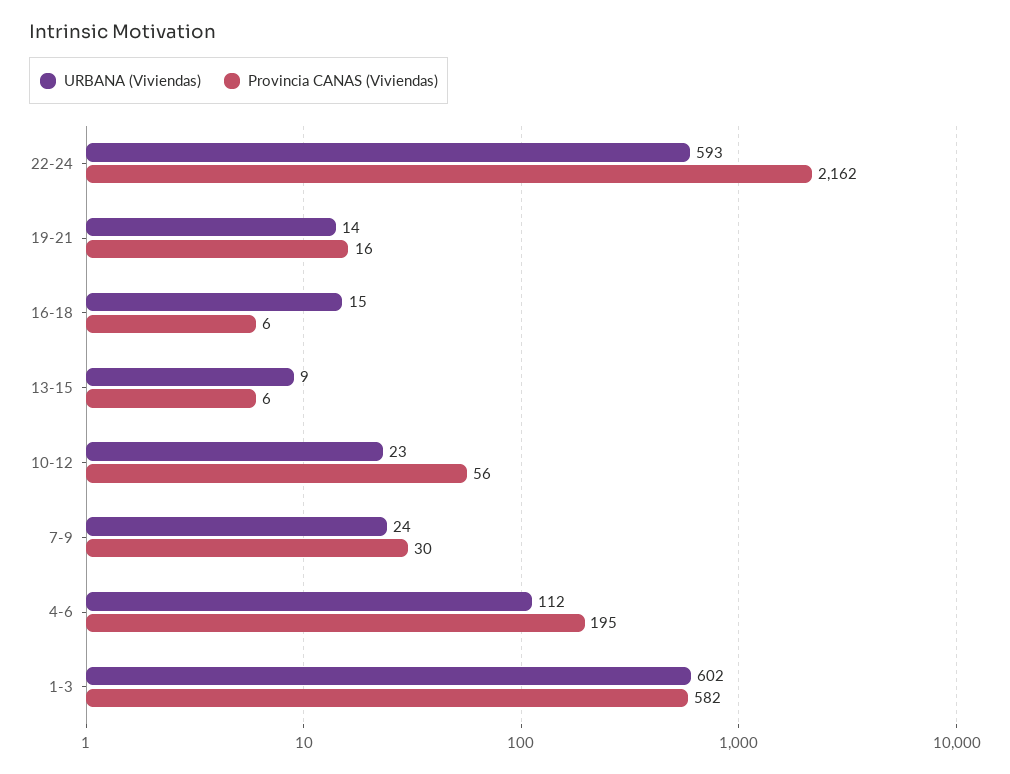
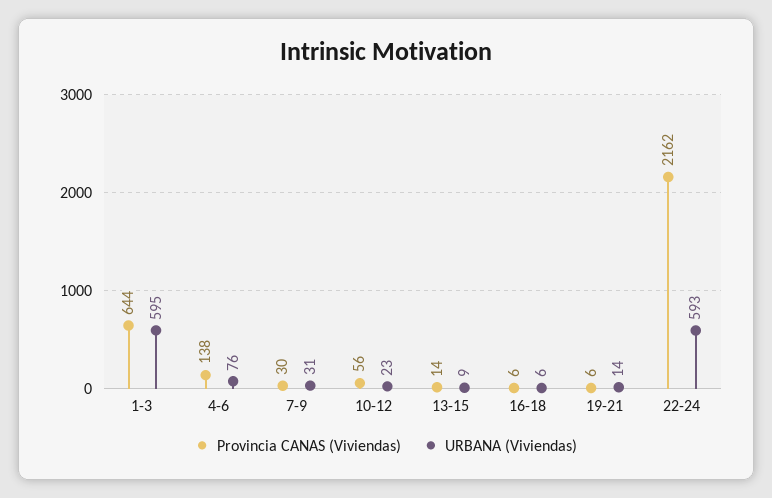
Provincia CANAS (Viviendas), 19-21: 16 -> 6
URBANA (Viviendas), 16-18: 15 -> 6
Provincia CANAS (Viviendas), 13-15: 6 -> 14
URBANA (Viviendas), 7-9: 24 -> 31
URBANA (Viviendas), 4-6: 112 -> 76
Provincia CANAS (Viviendas), 4-6: 195 -> 138
URBANA (Viviendas), 1-3: 602 -> 595
Provincia CANAS (Viviendas), 1-3: 582 -> 644

